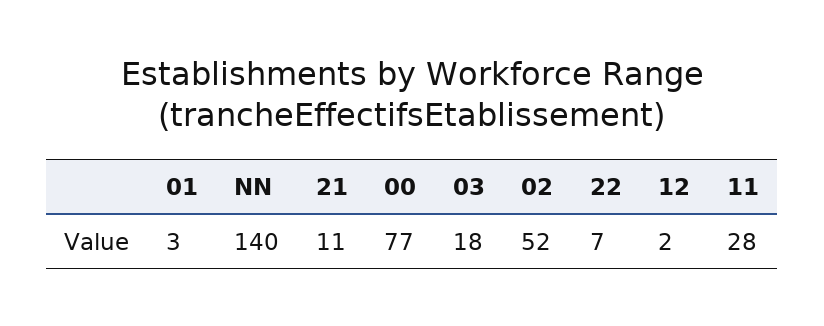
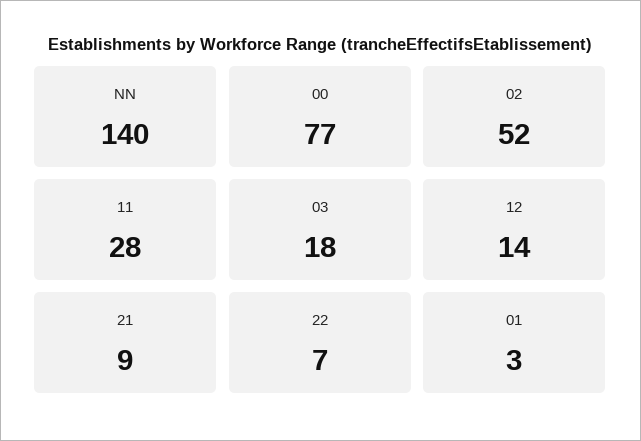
21: 11 -> 9
12: 2 -> 14

